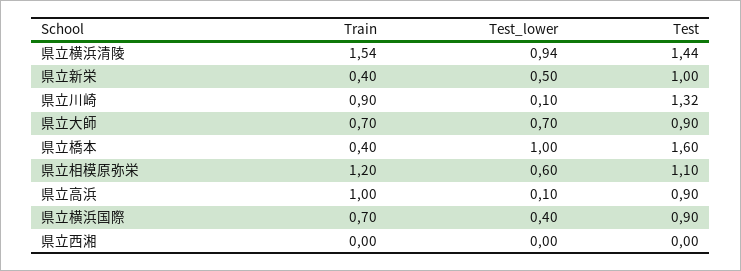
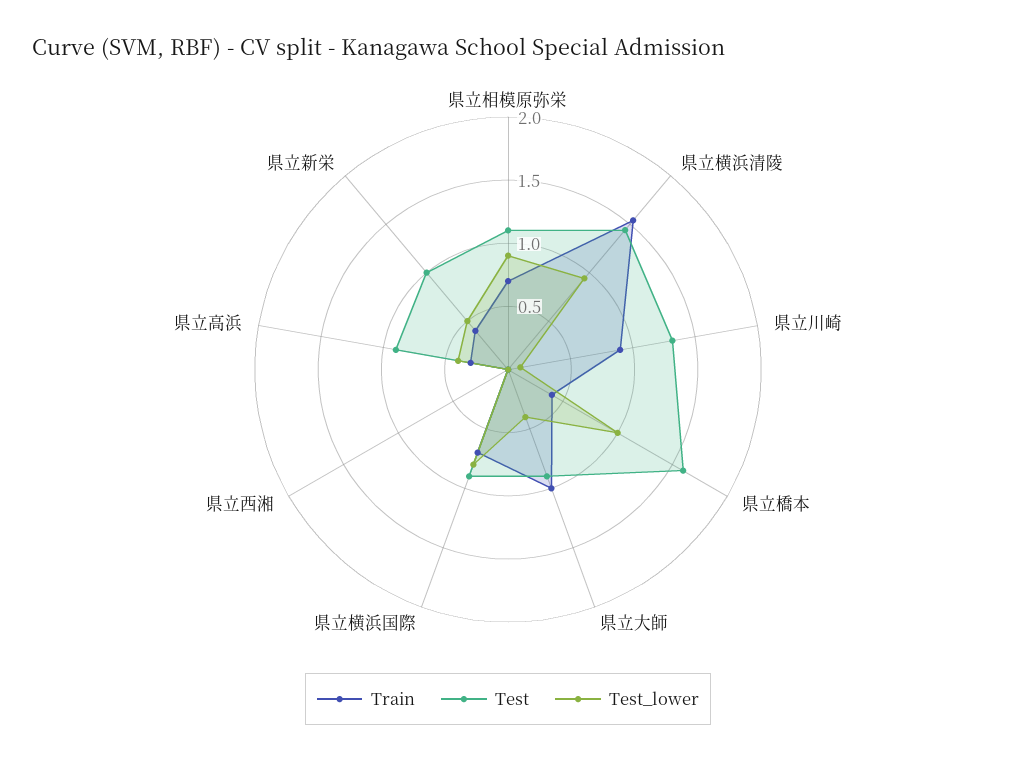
Train, 県立大師: 0.7 -> 1
Test_lower, 県立大師: 0.7 -> 0.4
Train, 県立相模原弥栄: 1.2 -> 0.7
Test_lower, 県立相模原弥栄: 0.6 -> 0.9
Train, 県立高浜: 1 -> 0.3
Test_lower, 県立高浜: 0.1 -> 0.4
Test_lower, 県立横浜国際: 0.4 -> 0.8

